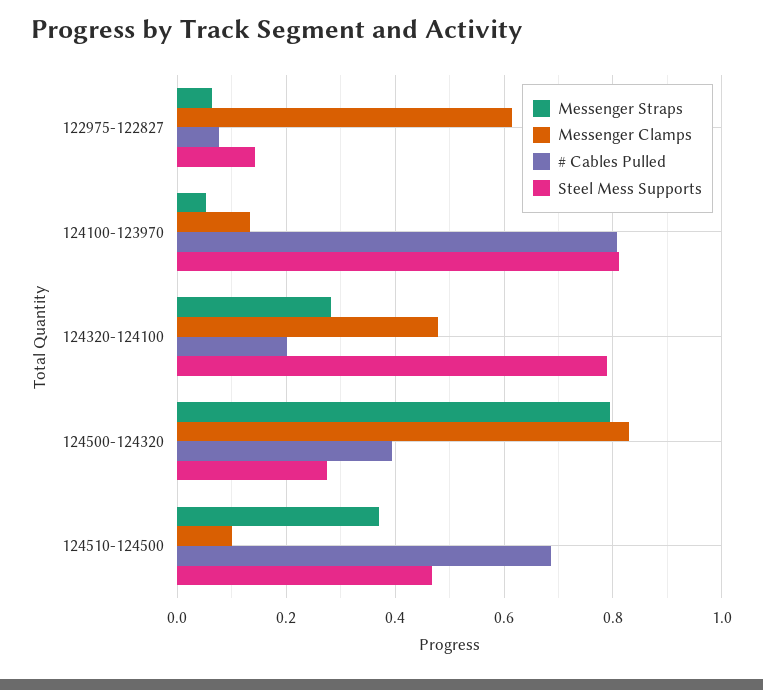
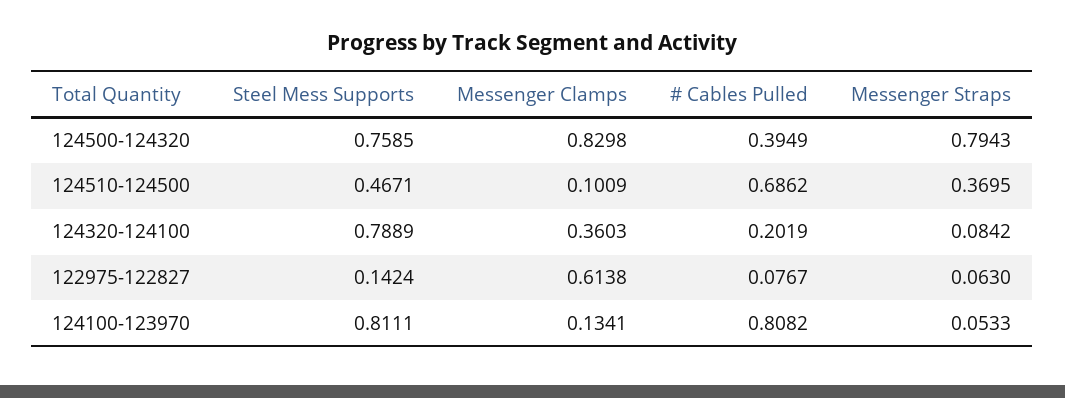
Messenger Straps, 124320-124100: 0.28 -> 0.0842
Messenger Clamps, 124320-124100: 0.48 -> 0.3603
Steel Mess Supports, 124500-124320: 0.28 -> 0.7585

